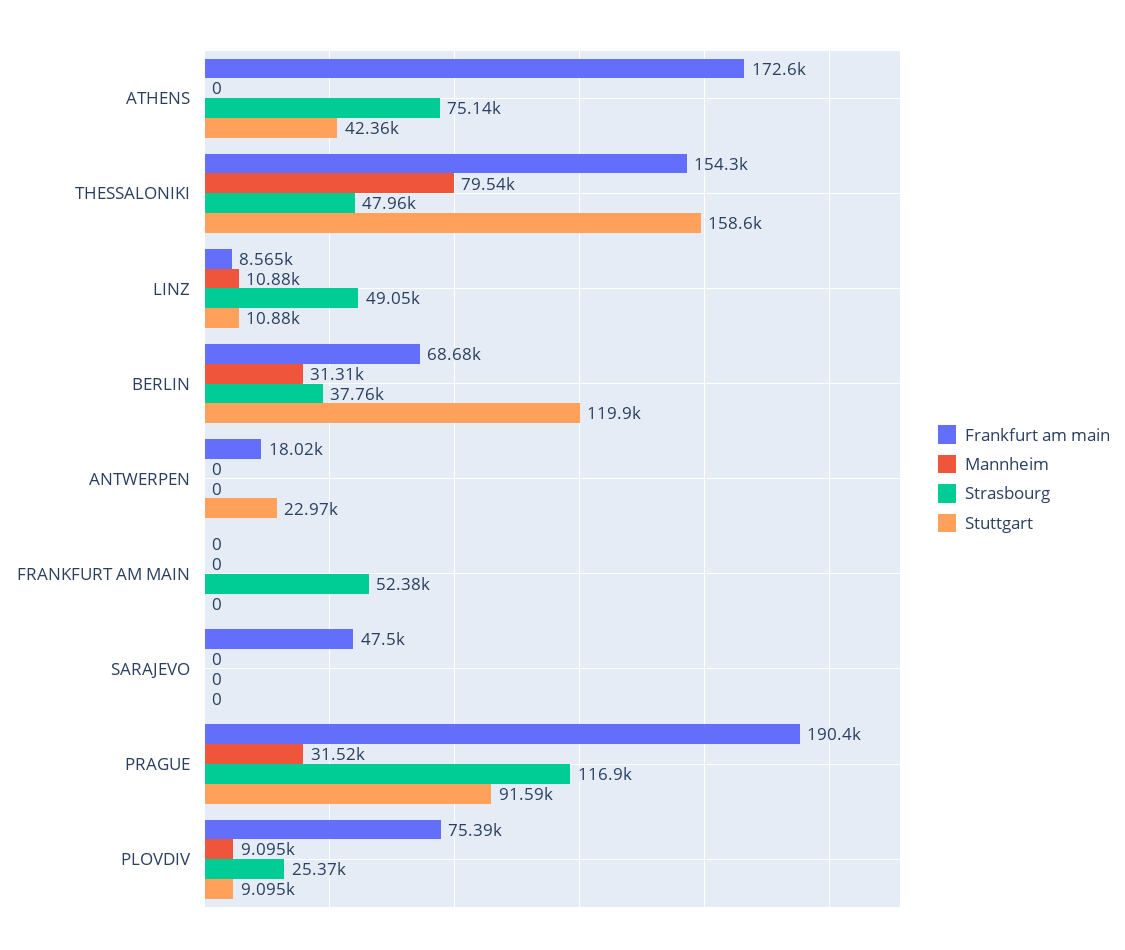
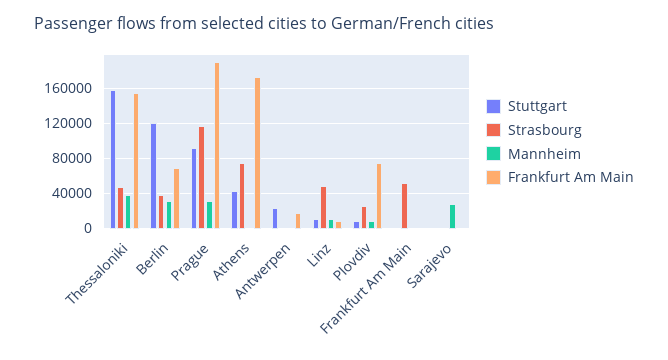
Mannheim, THESSALONIKI: 79540 -> 40000
Frankfurt am main, SARAJEVO: 47500 -> 0
Mannheim, SARAJEVO: 0 -> 30000

